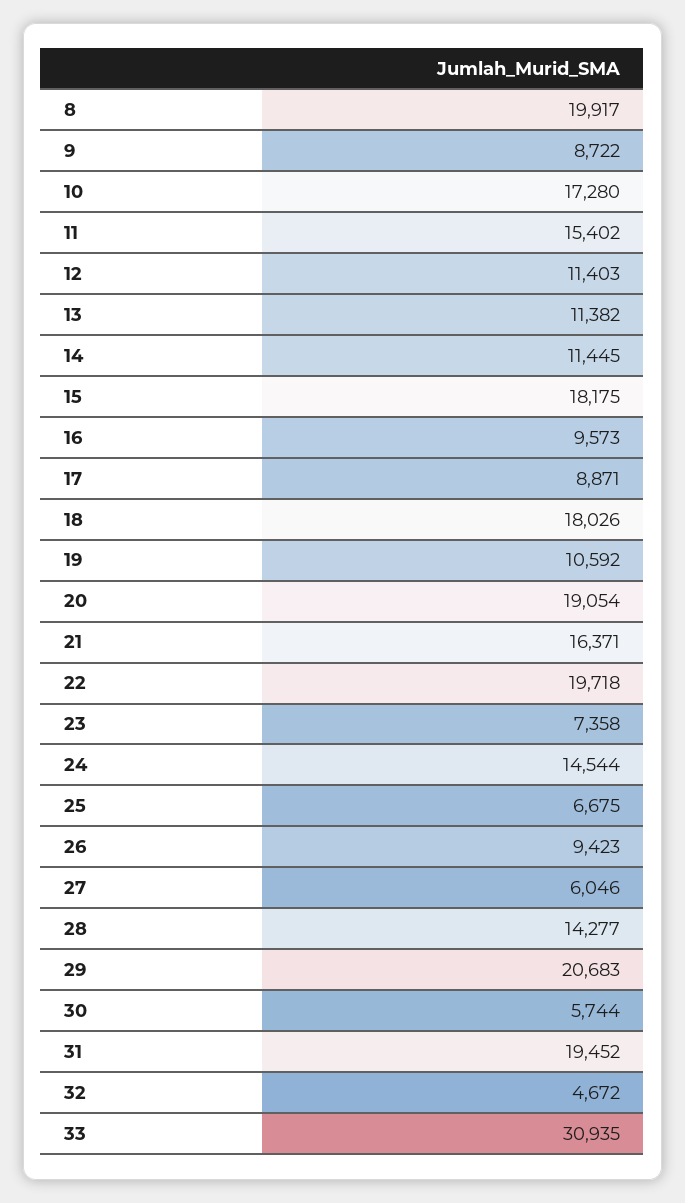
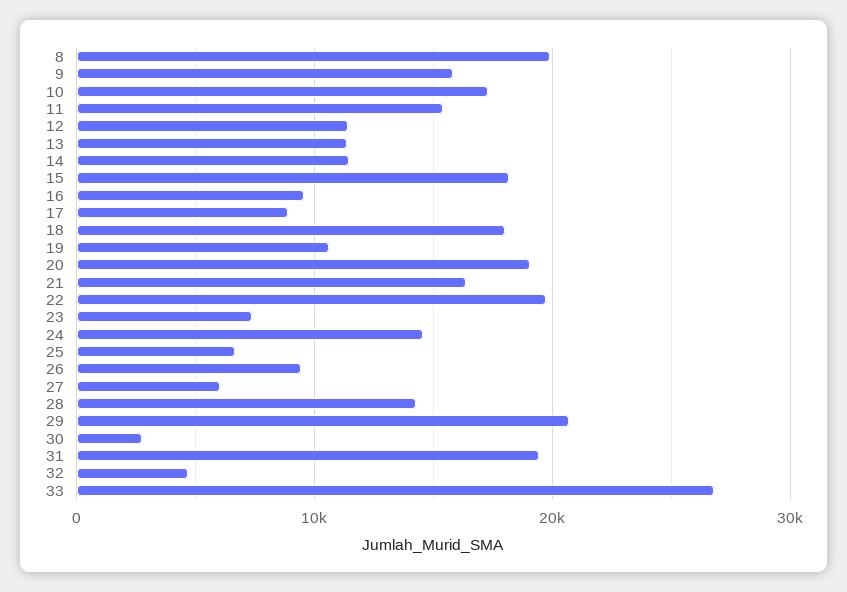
9: 8722 -> 16000
30: 5744 -> 3000
33: 30935 -> 27000

